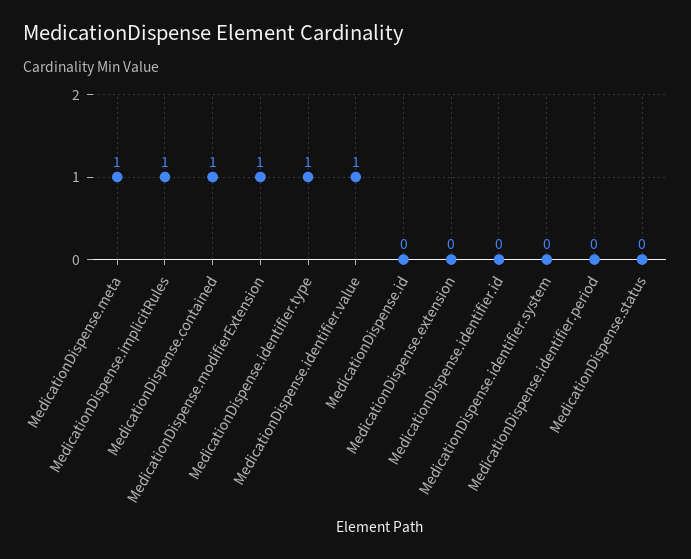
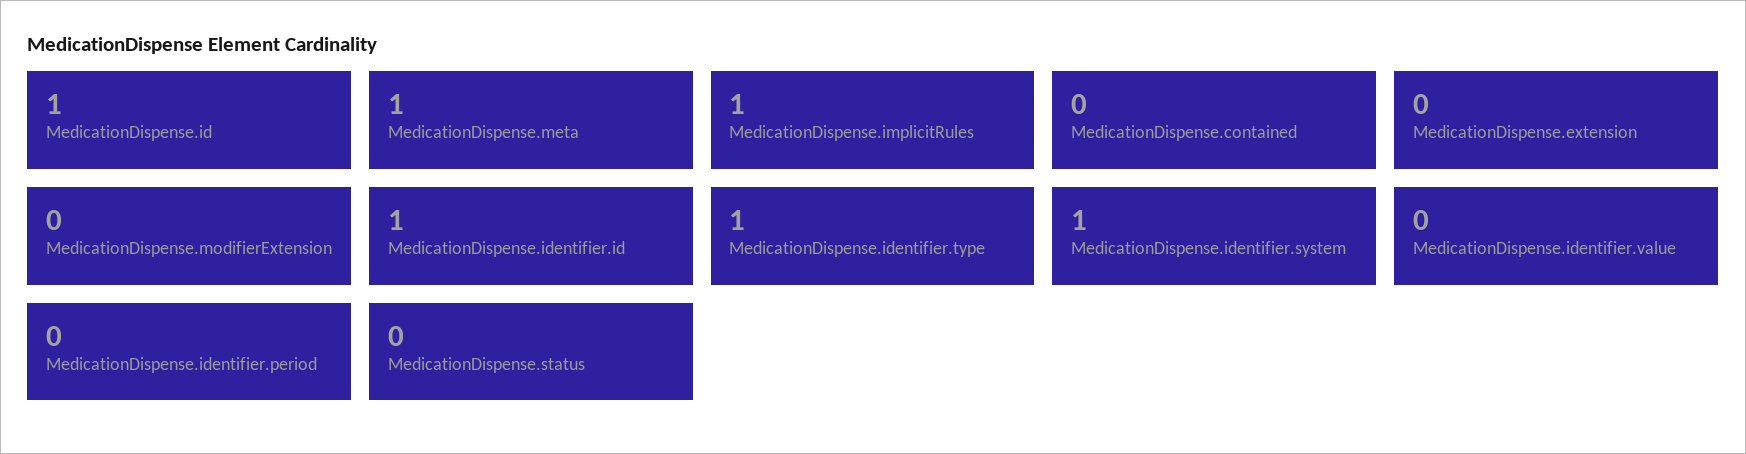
MedicationDispense.contained: 1 -> 0
MedicationDispense.modifierExtension: 1 -> 0
MedicationDispense.identifier.value: 1 -> 0
MedicationDispense.id: 0 -> 1
MedicationDispense.identifier.id: 0 -> 1
MedicationDispense.identifier.system: 0 -> 1

